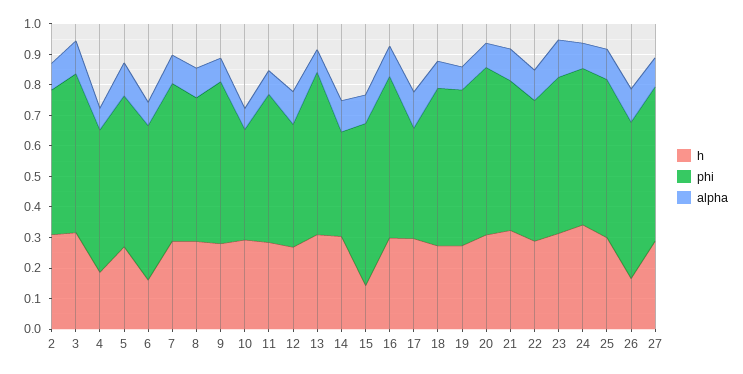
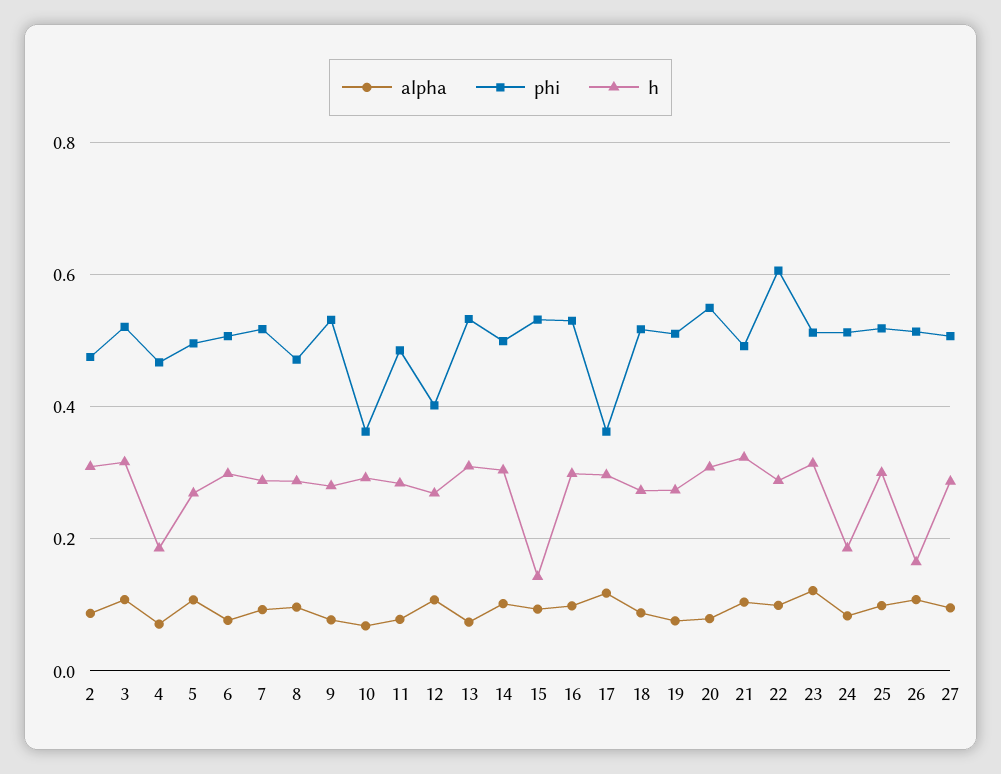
h, 6: 0.15 -> 0.3
phi, 14: 0.35 -> 0.5
phi, 22: 0.45 -> 0.6
h, 24: 0.35 -> 0.18

